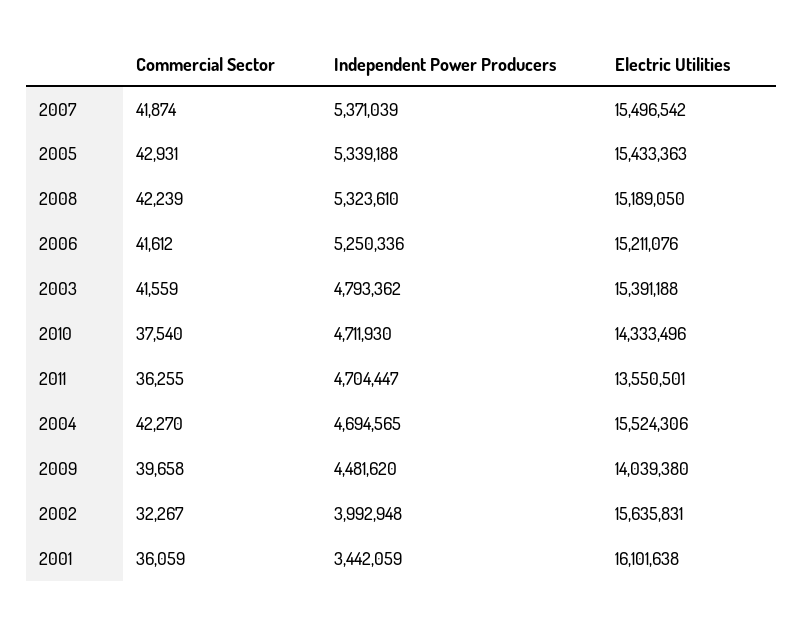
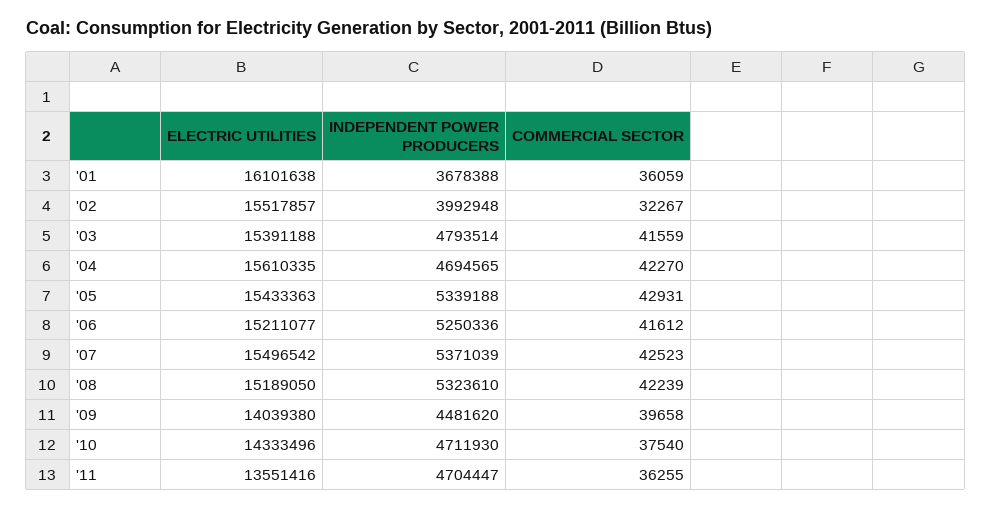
Commercial Sector, 2007: 41874 -> 42523
Electric Utilities, 2006: 15211076 -> 15211077
Independent Power Producers, 2003: 4793362 -> 4793514
Electric Utilities, 2011: 13550501 -> 13551416
Electric Utilities, 2004: 15524306 -> 15610335
Electric Utilities, 2002: 15635831 -> 15517857
Independent Power Producers, 2001: 3442059 -> 3678388

